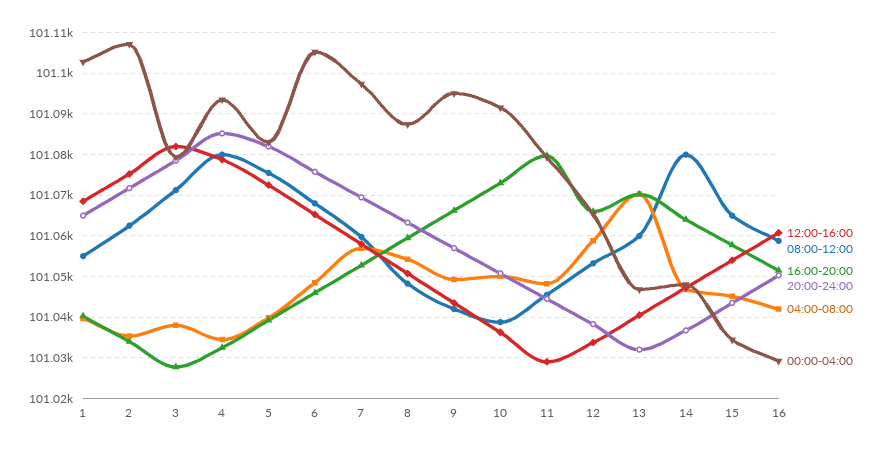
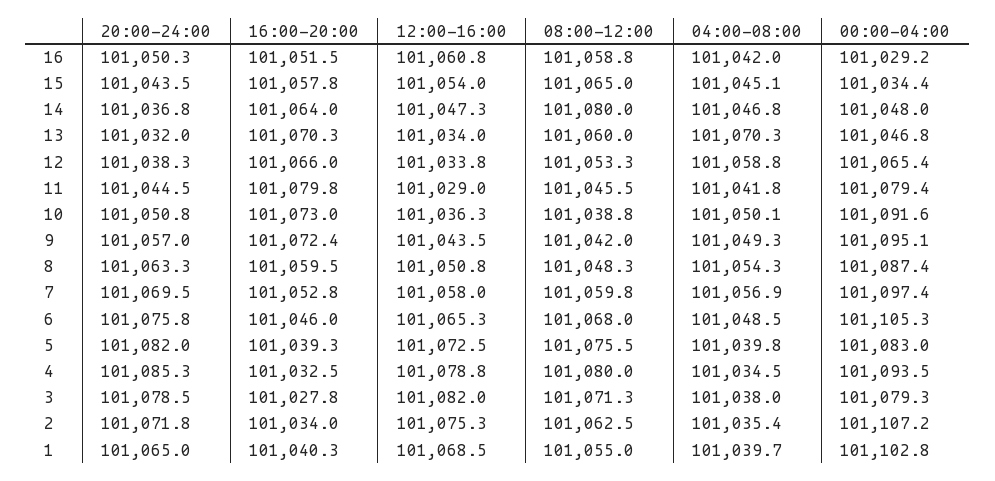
16:00-20:00, 9: 101066 -> 101072.4
04:00-08:00, 11: 101048 -> 101041.8
12:00-16:00, 13: 101040 -> 101034

